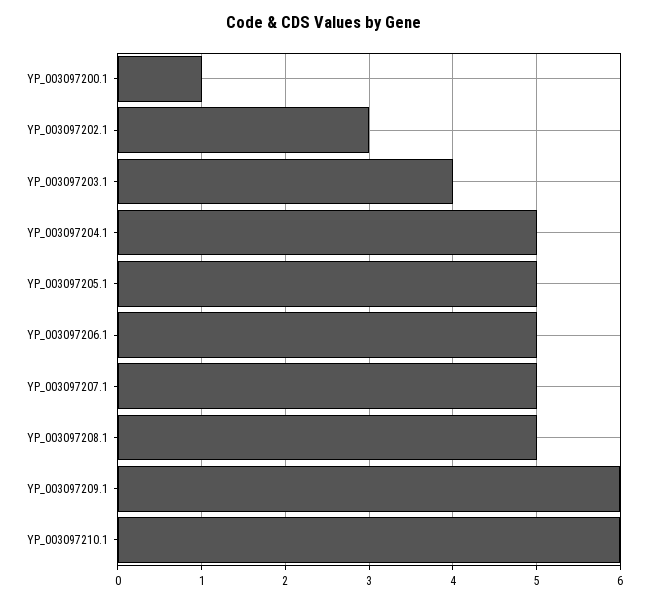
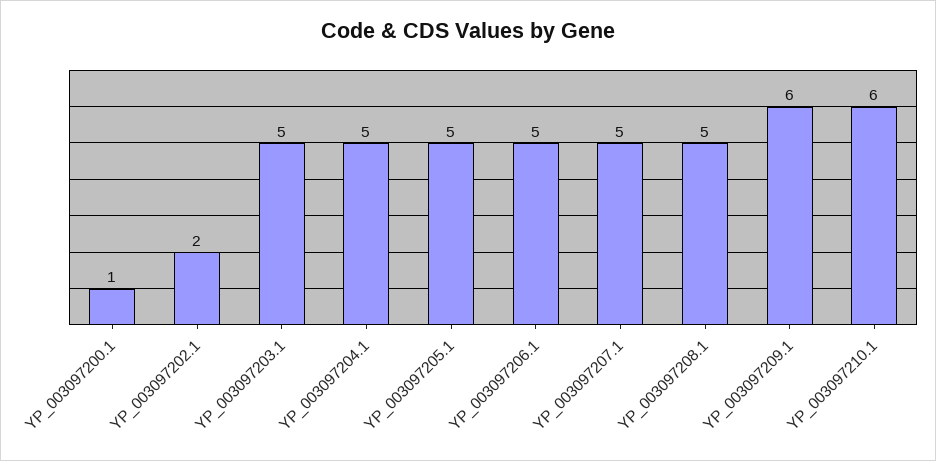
YP_003097202.1: 3 -> 2
YP_003097203.1: 4 -> 5

